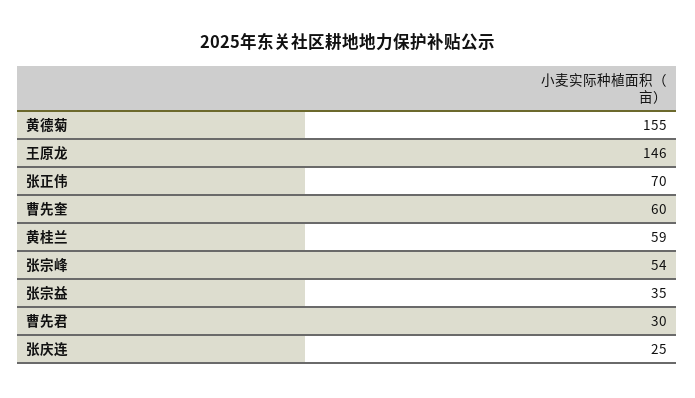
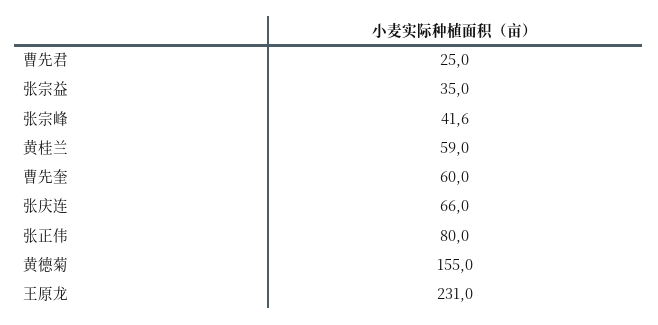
王原龙: 146 -> 231
张正伟: 70 -> 80
张宗峰: 54 -> 41.6
曹先君: 30 -> 25
张庆连: 25 -> 66

